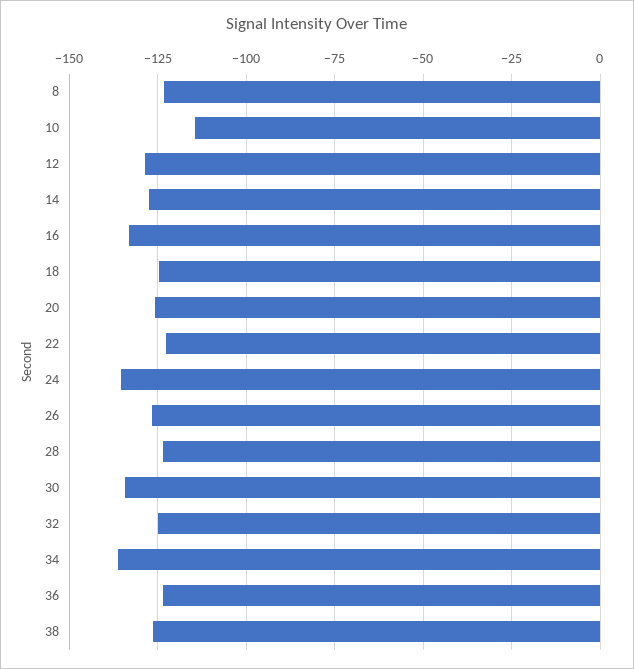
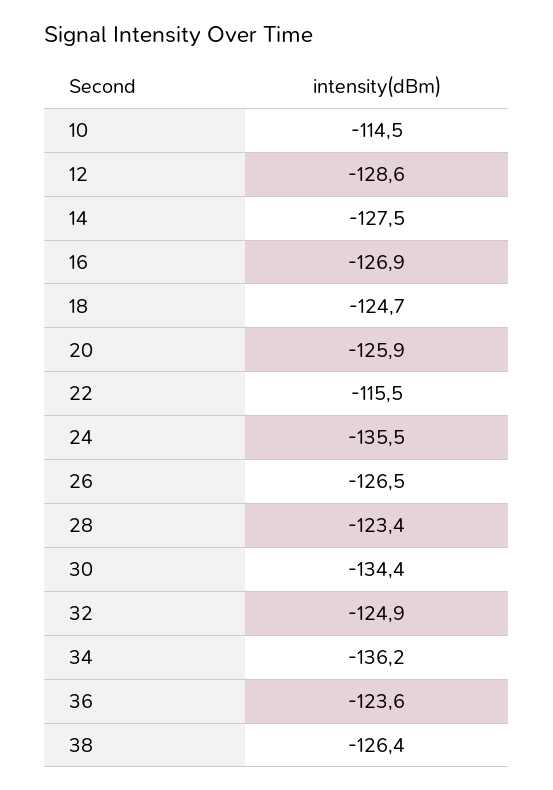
8: -122.5 -> none
16: -132.5 -> -126.9
22: -122.5 -> -115.5

